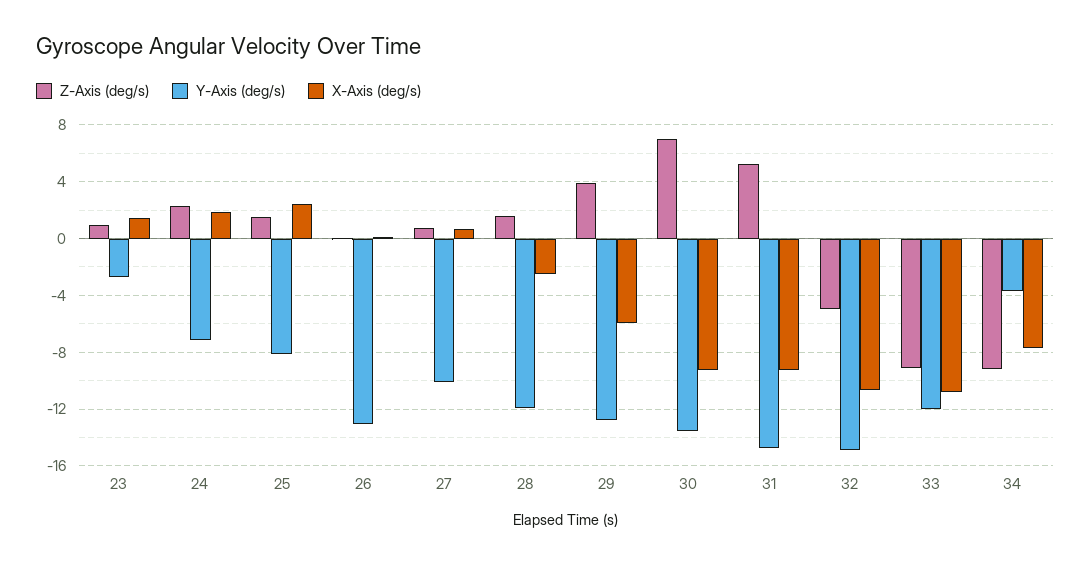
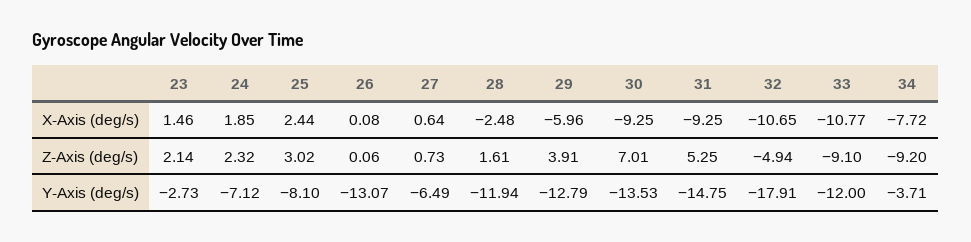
Z-Axis (deg/s), 23: 1 -> 2.14
Z-Axis (deg/s), 25: 1.5 -> 3.02
Y-Axis (deg/s), 27: -10 -> -6.49
Y-Axis (deg/s), 32: -15 -> -17.91

